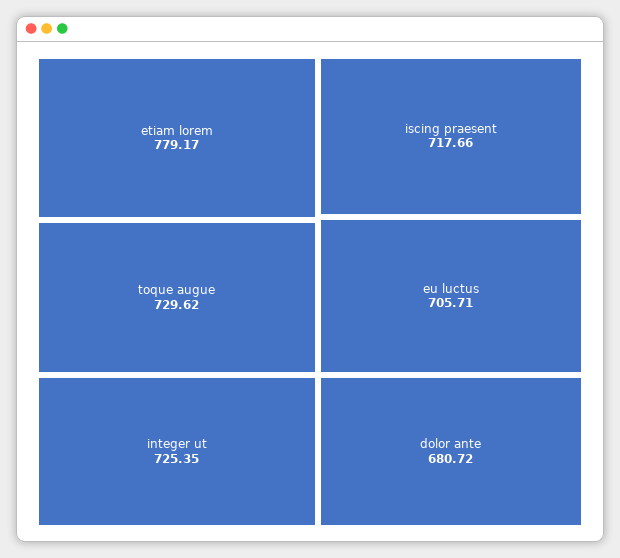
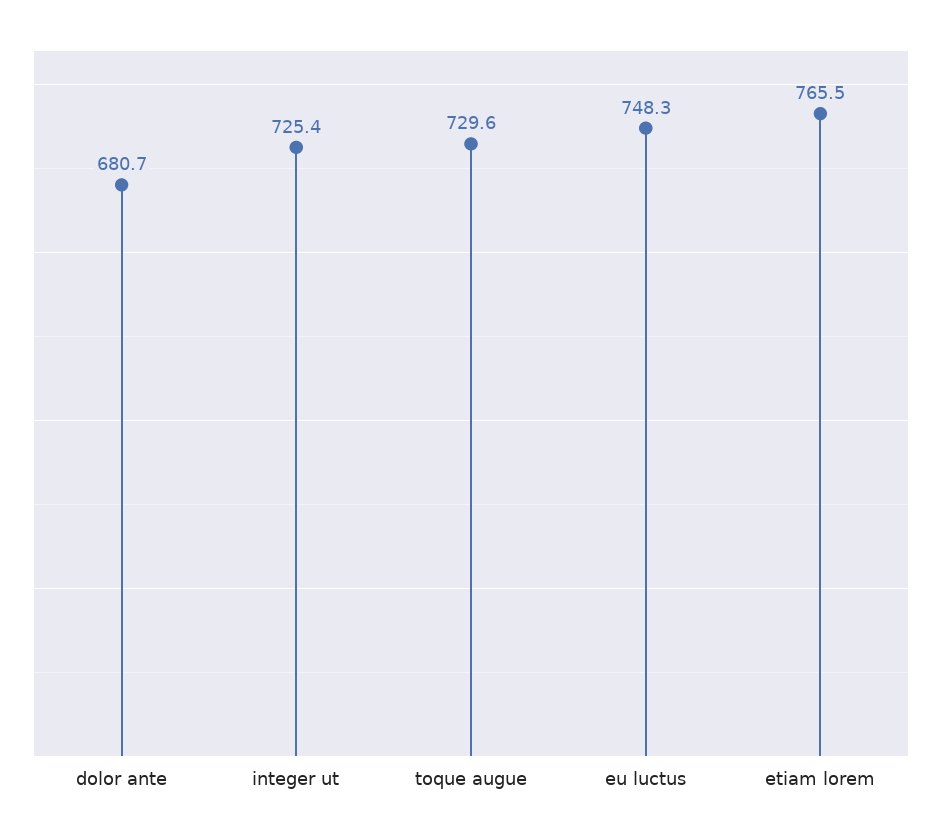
etiam lorem: 779.17 -> 765.5
iscing praesent: 717.66 -> none
eu luctus: 705.71 -> 748.3

